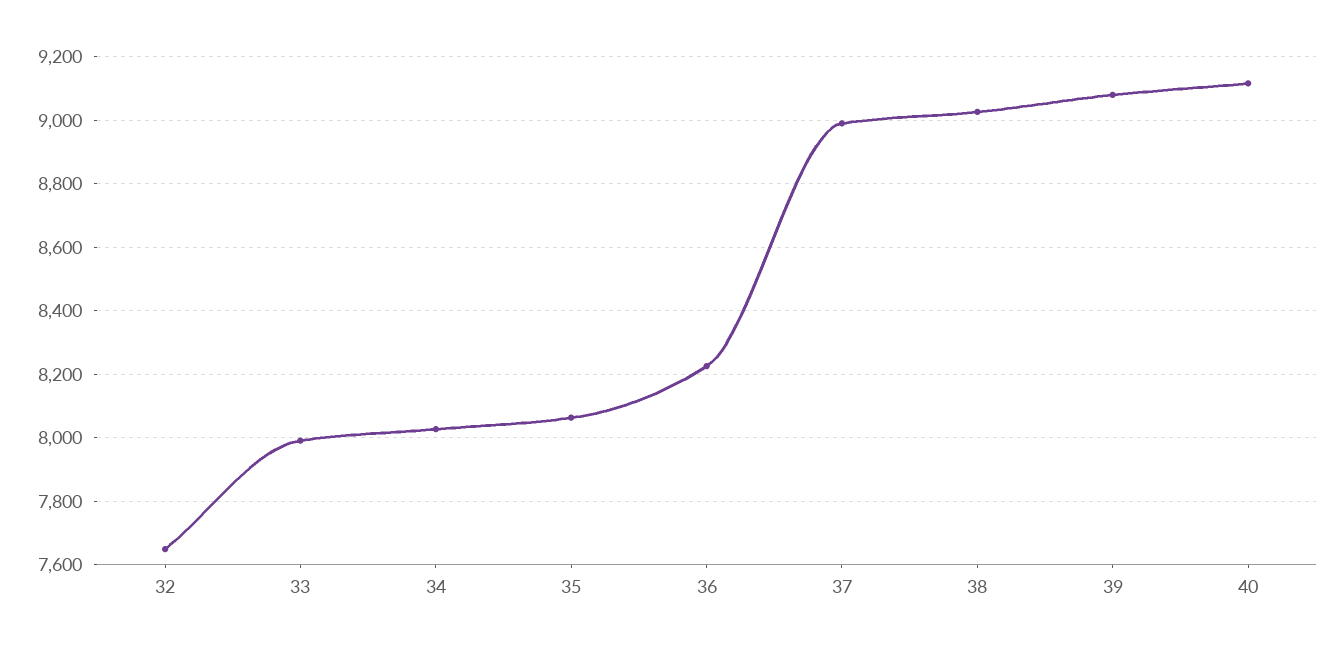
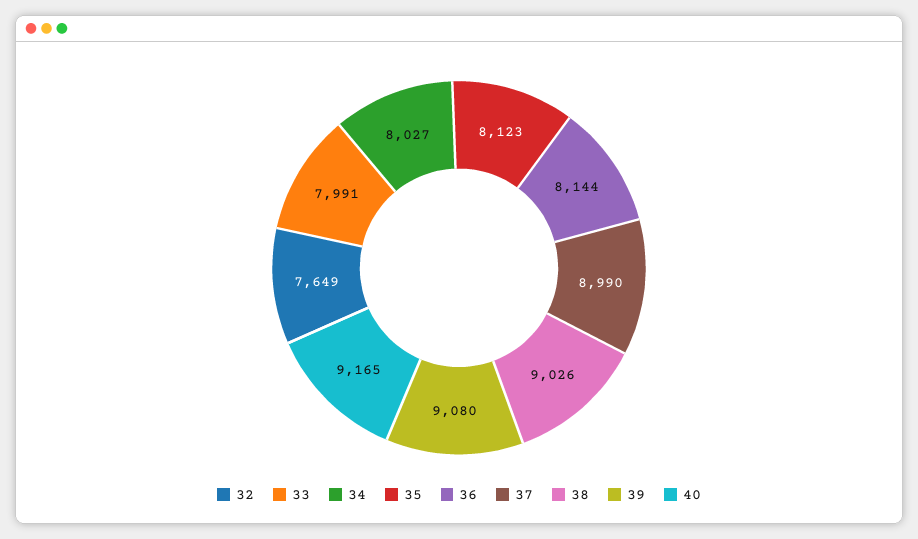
35: 8060 -> 8123
36: 8220 -> 8144
40: 9120 -> 9165

